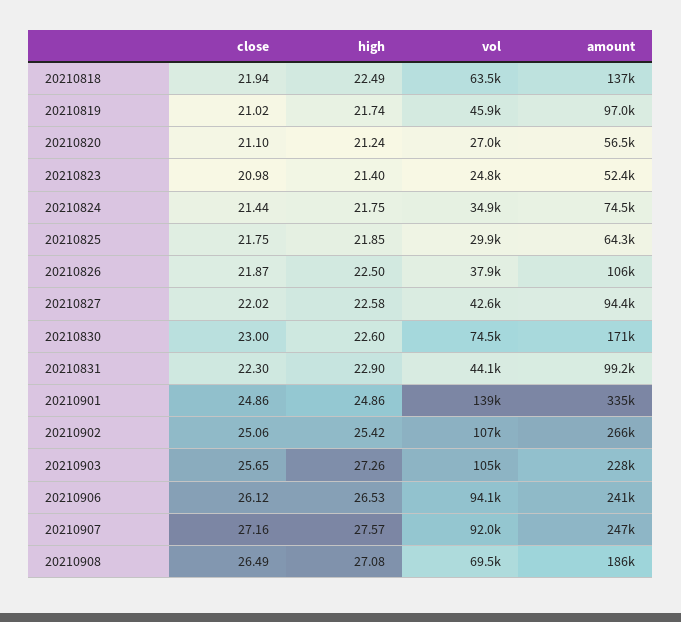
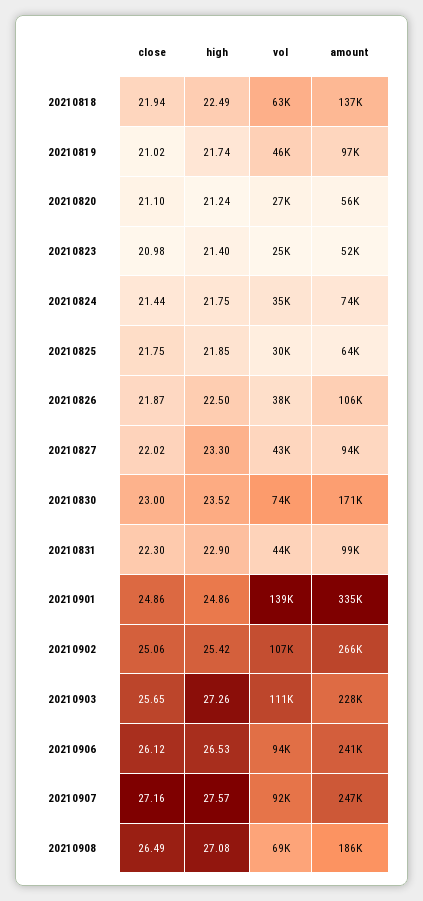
high, 20210827: 22.58 -> 23.3
high, 20210830: 22.6 -> 23.52
vol, 20210903: 105000 -> 111000

